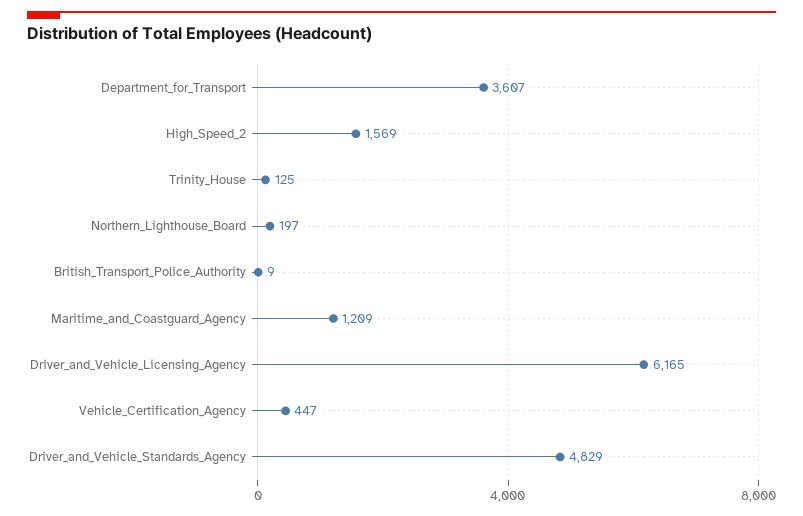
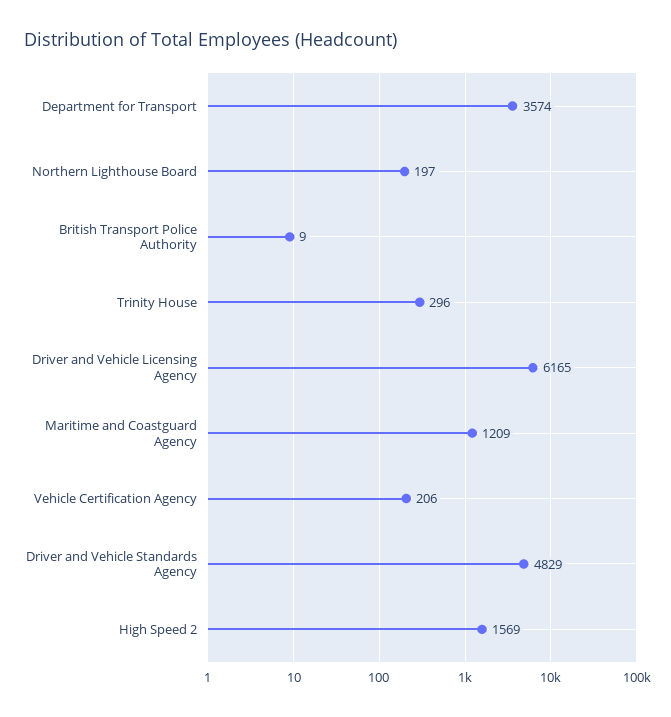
Department_for_Transport: 3607 -> 3574
Trinity_House: 125 -> 296
Vehicle_Certification_Agency: 447 -> 206

